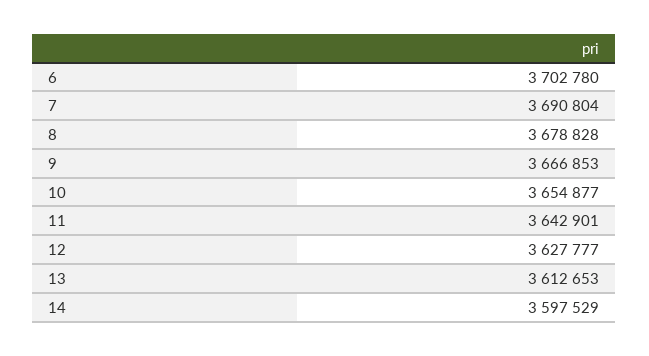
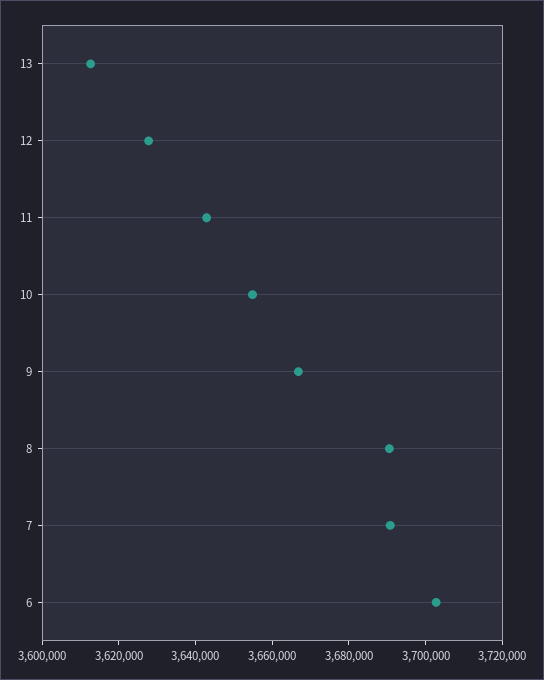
8: 3678828 -> 3690000
14: 3597529 -> none

